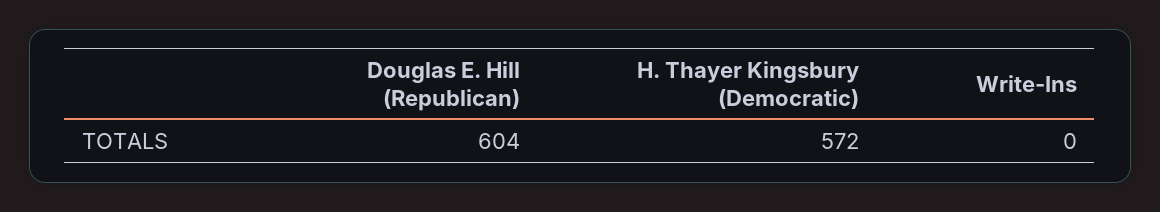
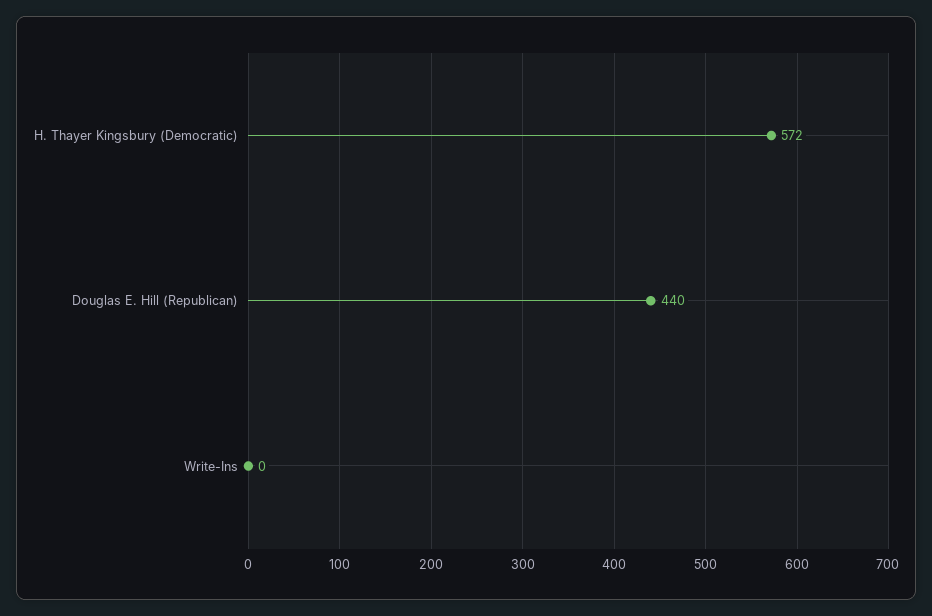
Douglas E. Hill (Republican): 604 -> 440

